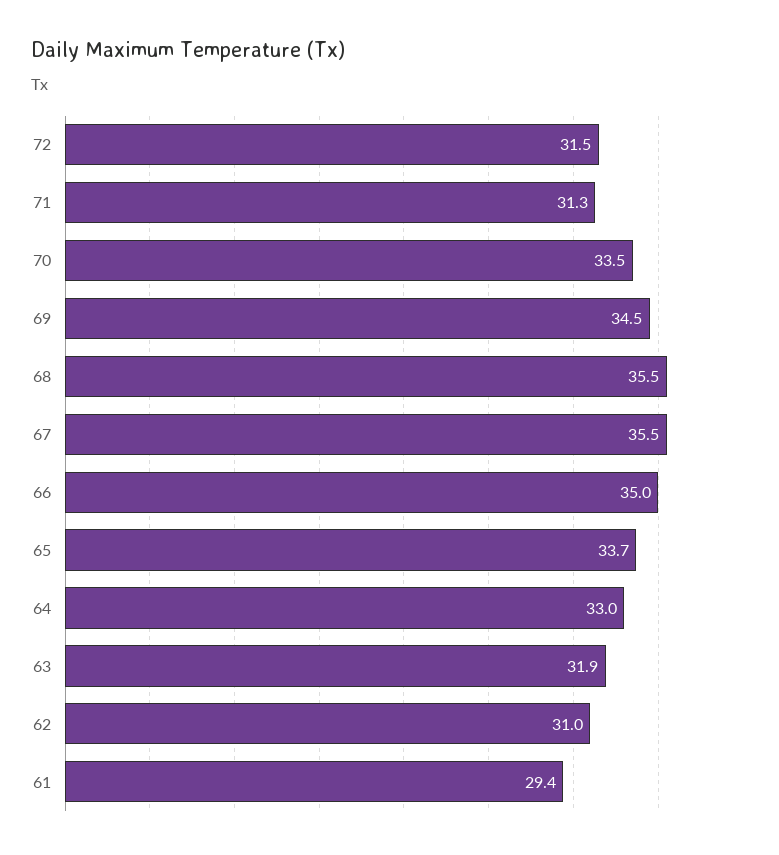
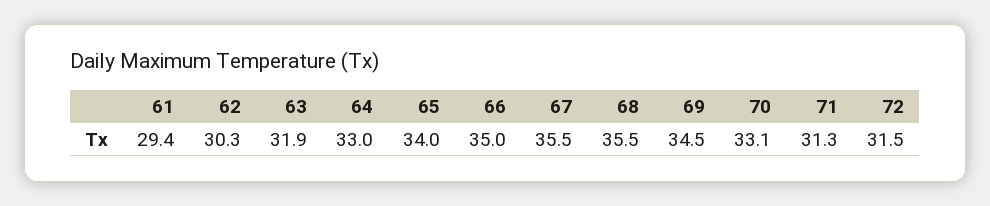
70: 33.5 -> 33.1
65: 33.7 -> 34
62: 31 -> 30.3

